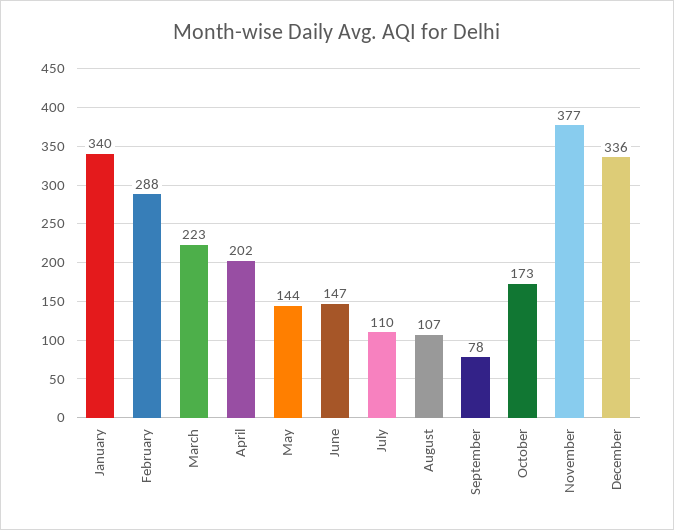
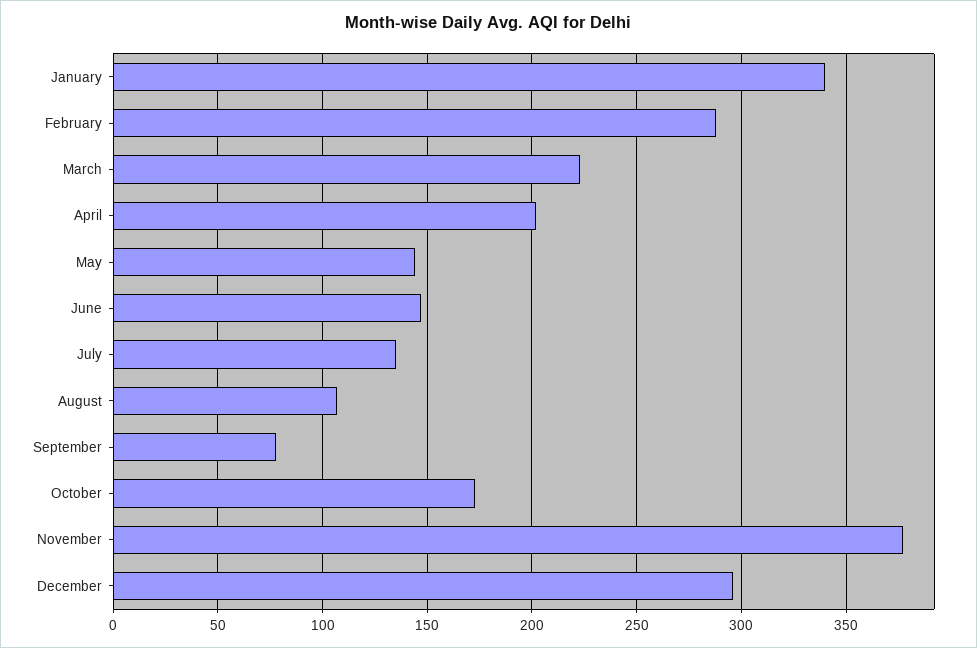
July: 110 -> 135
December: 336 -> 295

